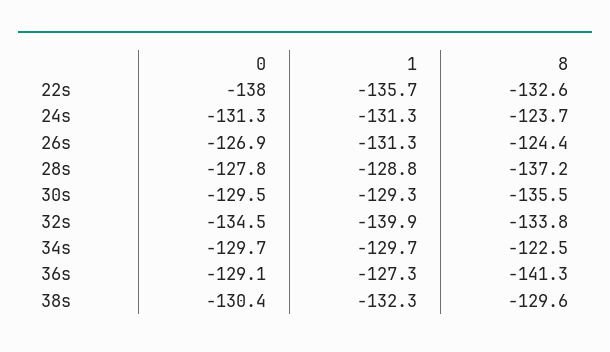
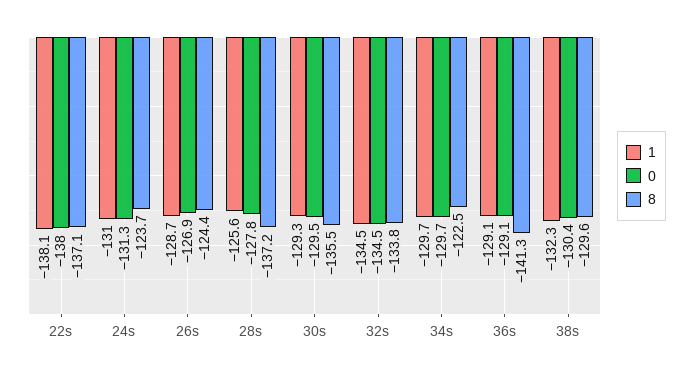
1, 22s: -135.7 -> -138.1
8, 22s: -132.6 -> -137.1
1, 24s: -131.3 -> -131
1, 26s: -131.3 -> -128.7
1, 28s: -128.8 -> -125.6
1, 32s: -139.9 -> -134.5
1, 36s: -127.3 -> -129.1

